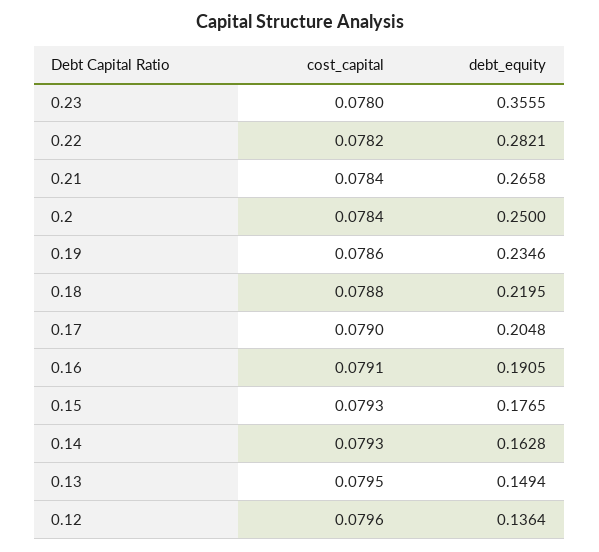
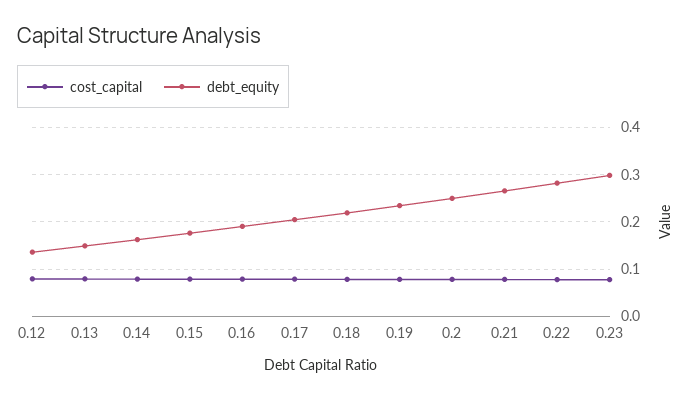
debt_equity, 0.23: 0.3555 -> 0.3

